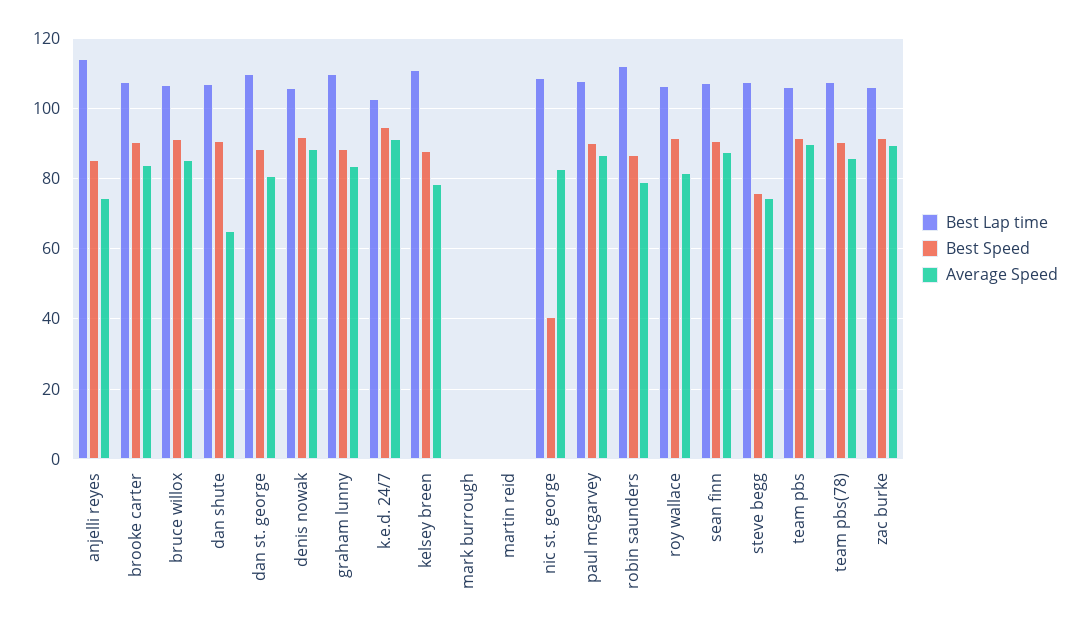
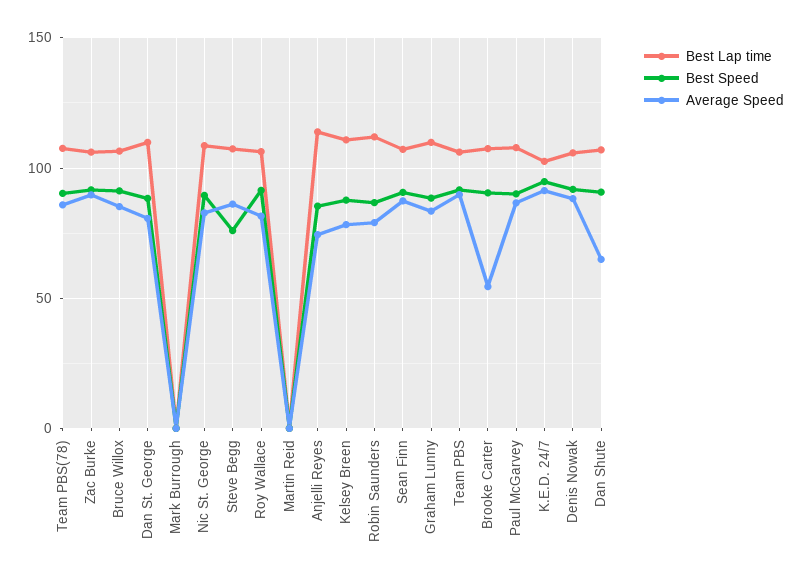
Average Speed, brooke carter: 84 -> 55
Best Speed, nic st. george: 40 -> 90
Average Speed, steve begg: 74 -> 85

